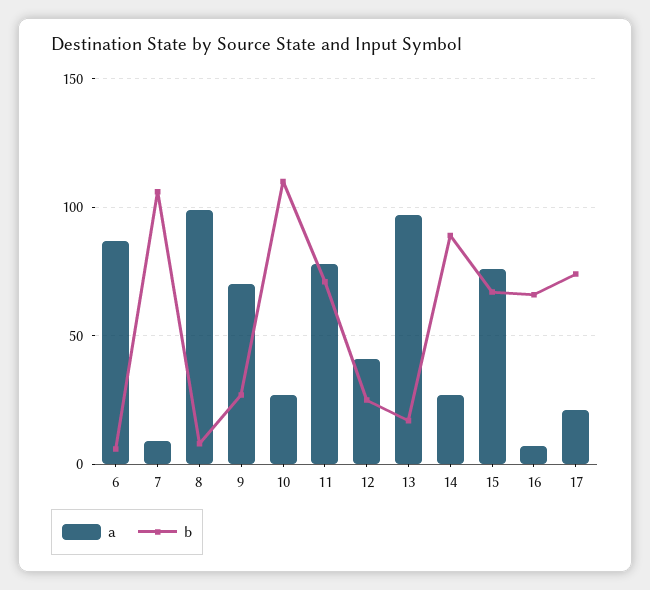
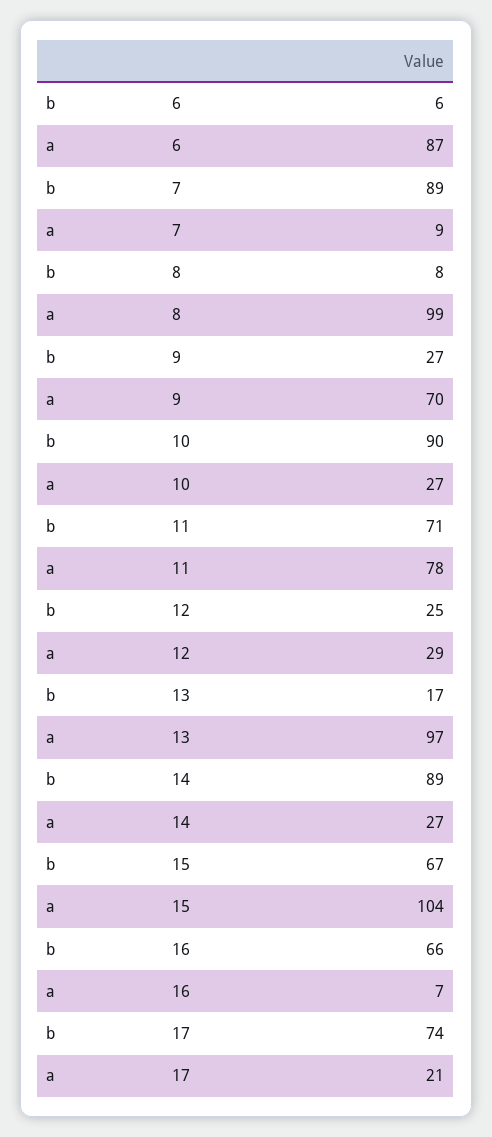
b, 7: 105 -> 89
b, 10: 110 -> 90
a, 12: 40 -> 29
a, 15: 75 -> 104

